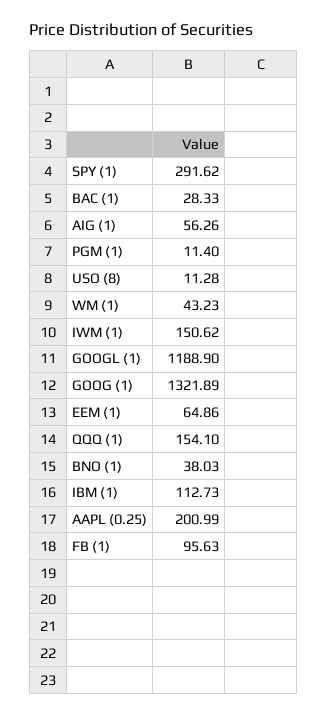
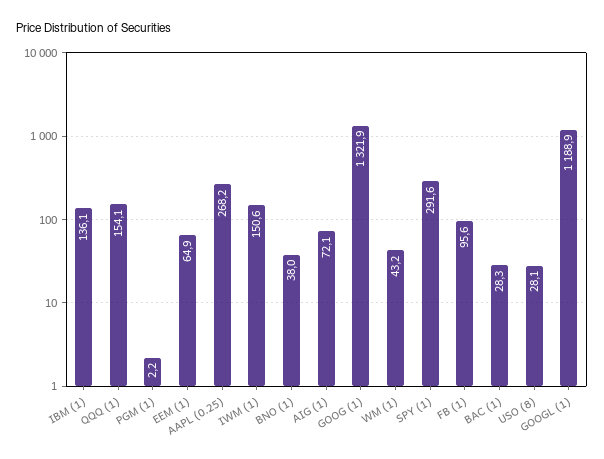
AIG (1): 56.26 -> 72.1
PGM (1): 11.4 -> 2.2
USO (8): 11.28 -> 28.1
IBM (1): 112.73 -> 136.1
AAPL (0.25): 200.99 -> 268.2

